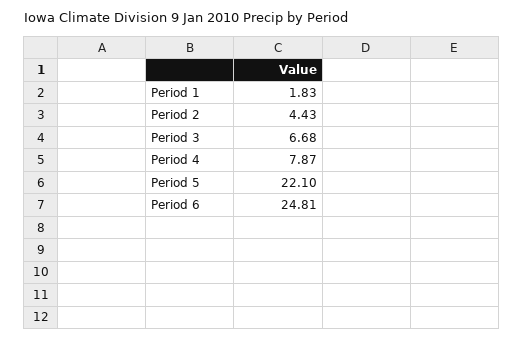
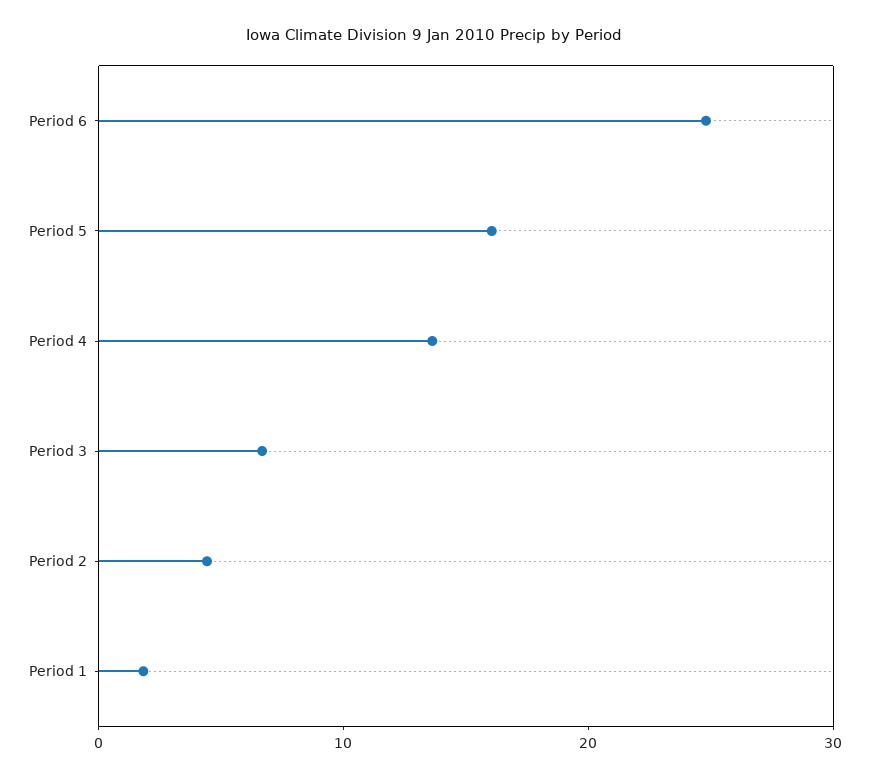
Period 4: 7.87 -> 14
Period 5: 22.1 -> 16

